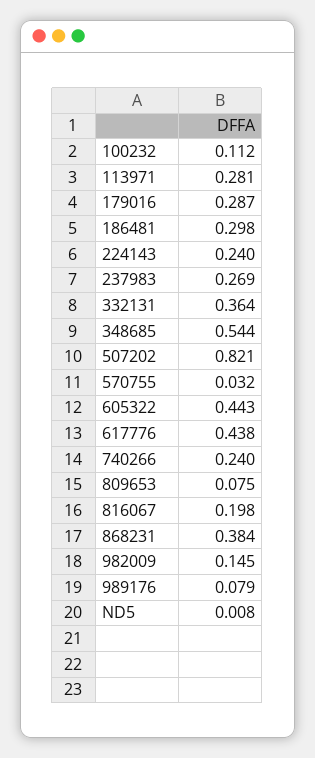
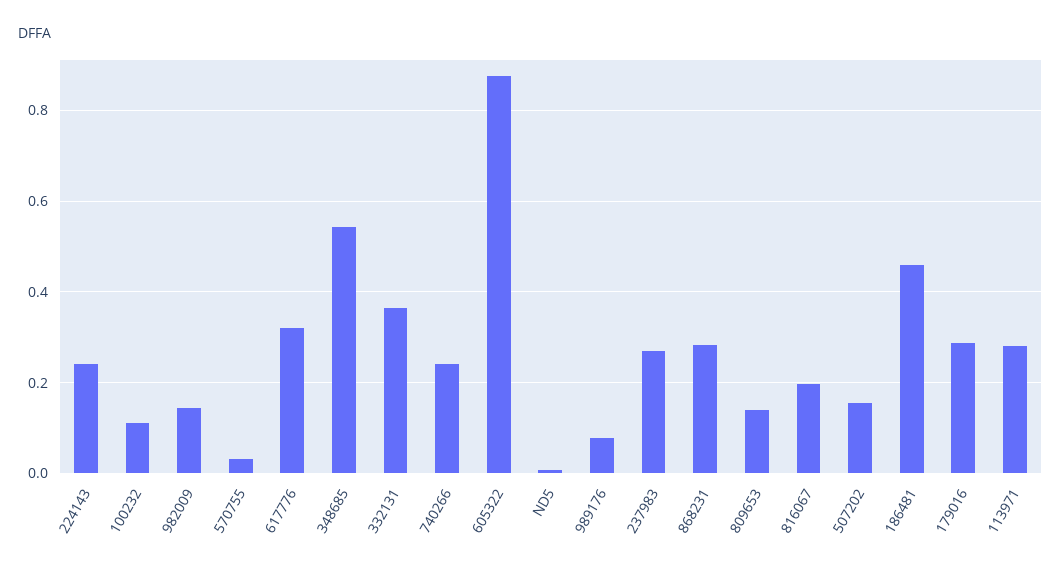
186481: 0.298 -> 0.46
507202: 0.821 -> 0.16
605322: 0.443 -> 0.88
617776: 0.438 -> 0.32
809653: 0.075 -> 0.14
868231: 0.384 -> 0.28

